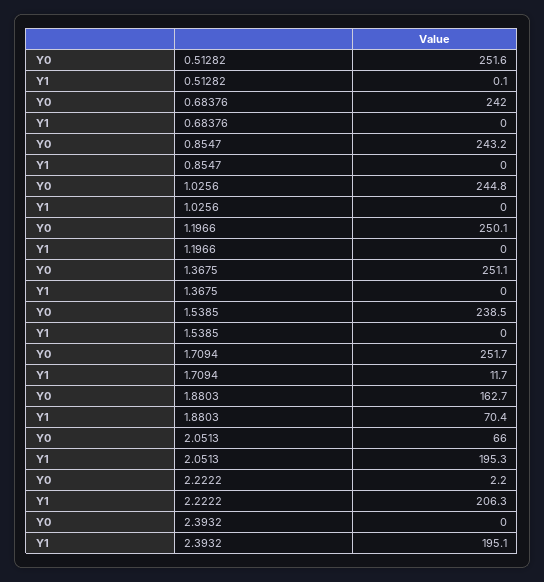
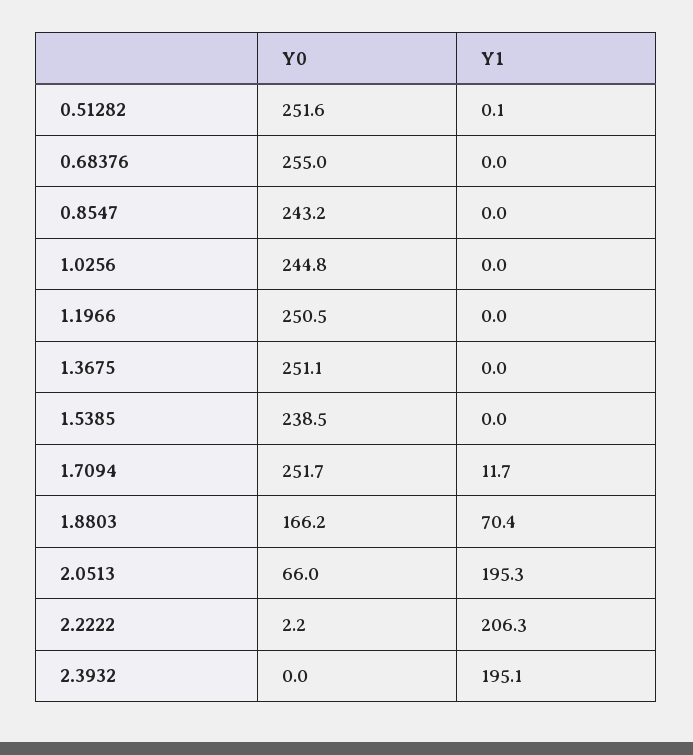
Y0, 0.68376: 242 -> 255
Y0, 1.1966: 250.1 -> 250.5
Y0, 1.8803: 162.7 -> 166.2

